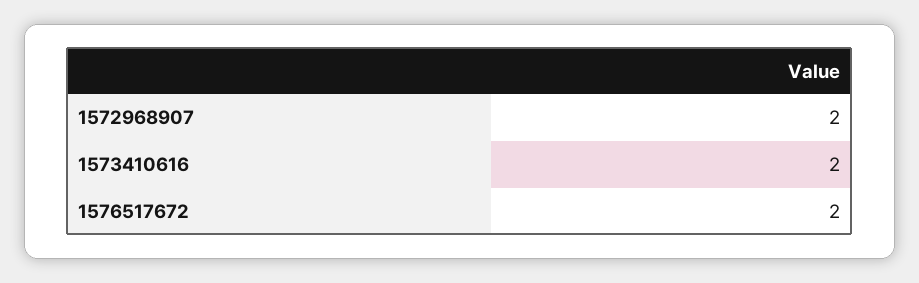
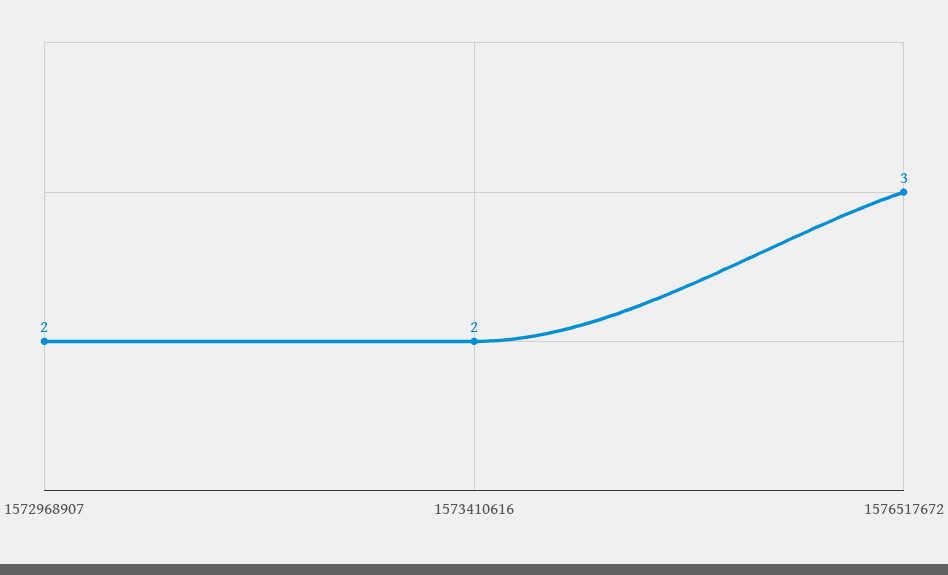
1576517672: 2 -> 3

